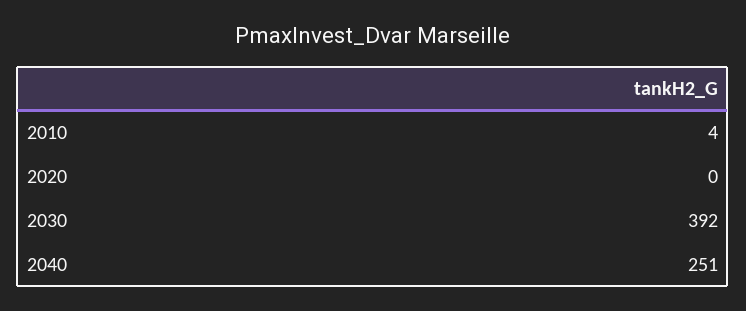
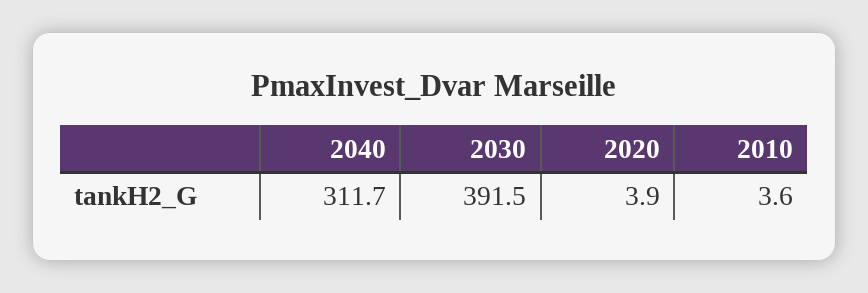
2020: 0 -> 3.9
2040: 251 -> 311.7

